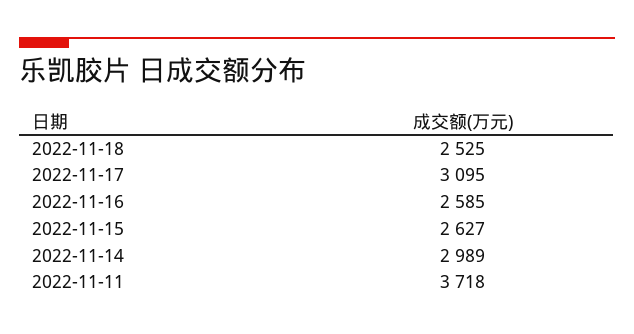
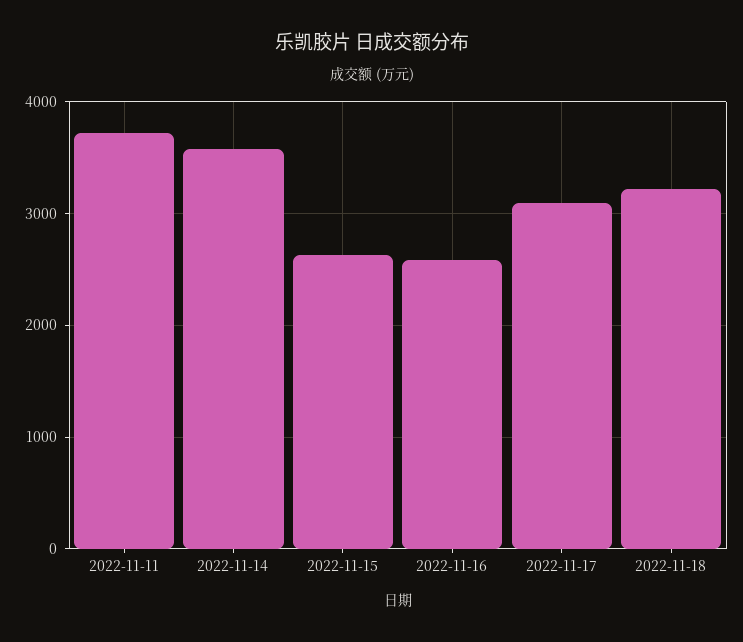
2022-11-18: 2525 -> 3200
2022-11-14: 2989 -> 3600

